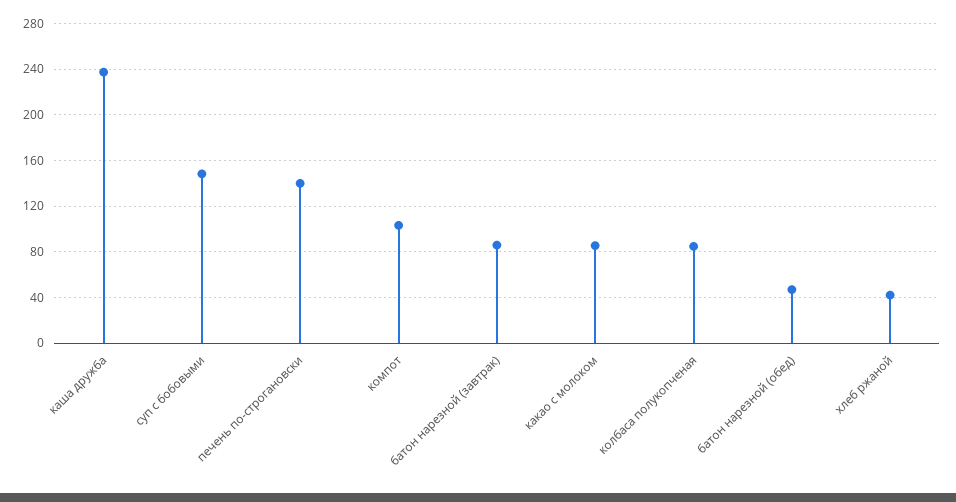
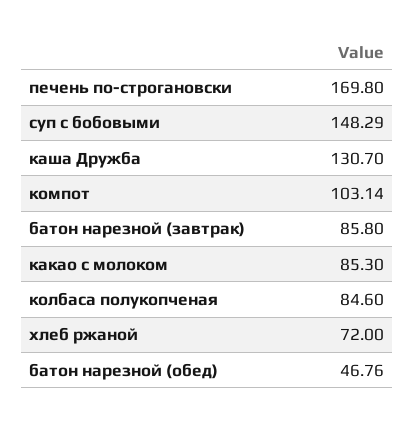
каша дружба: 240 -> 130.7
печень по-строгановски: 140 -> 169.8
хлеб ржаной: 40 -> 72

